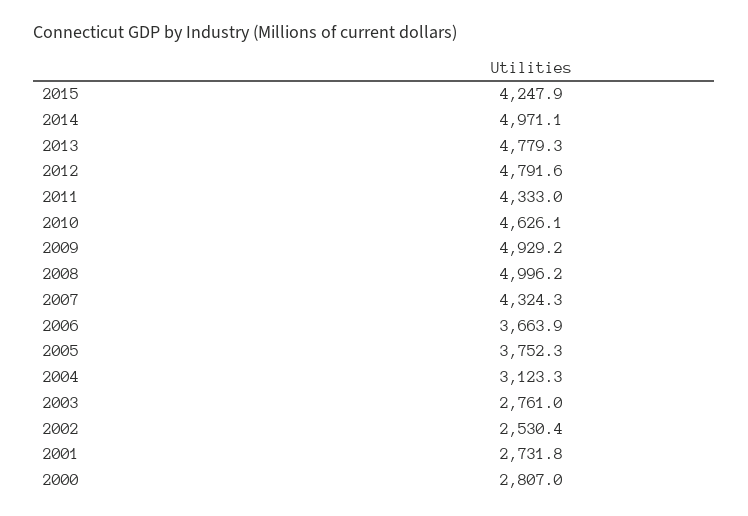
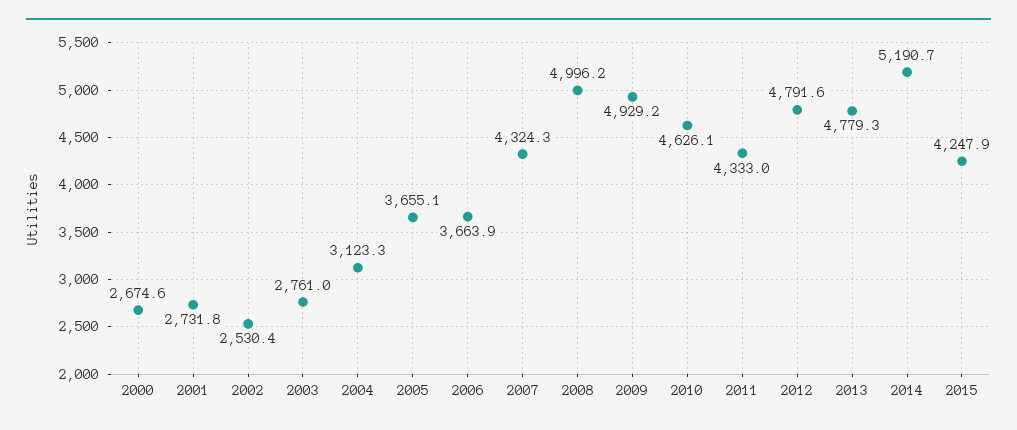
2014: 4971.1 -> 5190.7
2005: 3752.3 -> 3655.1
2000: 2807 -> 2674.6

